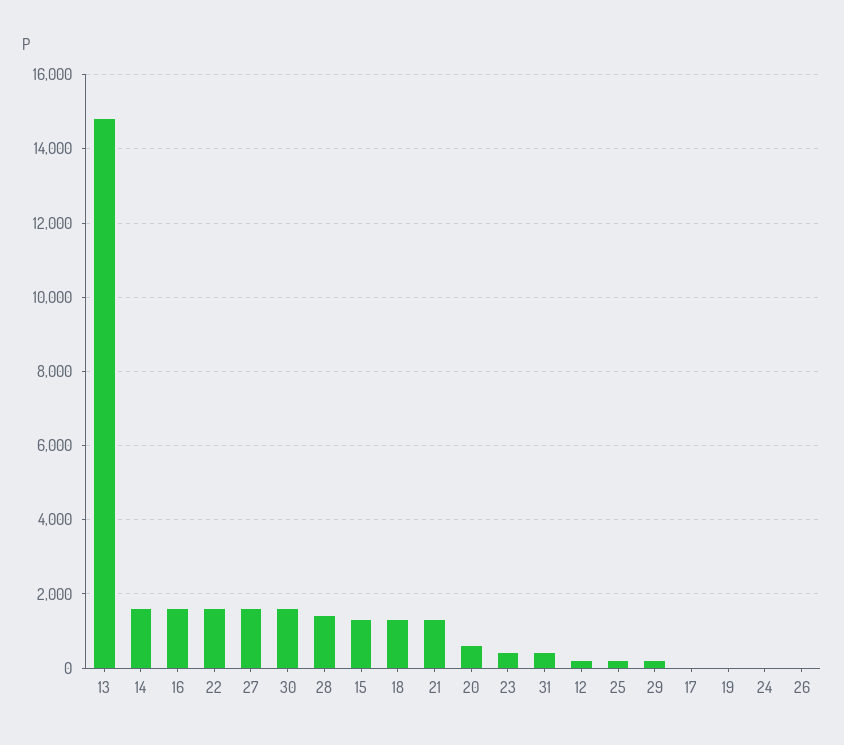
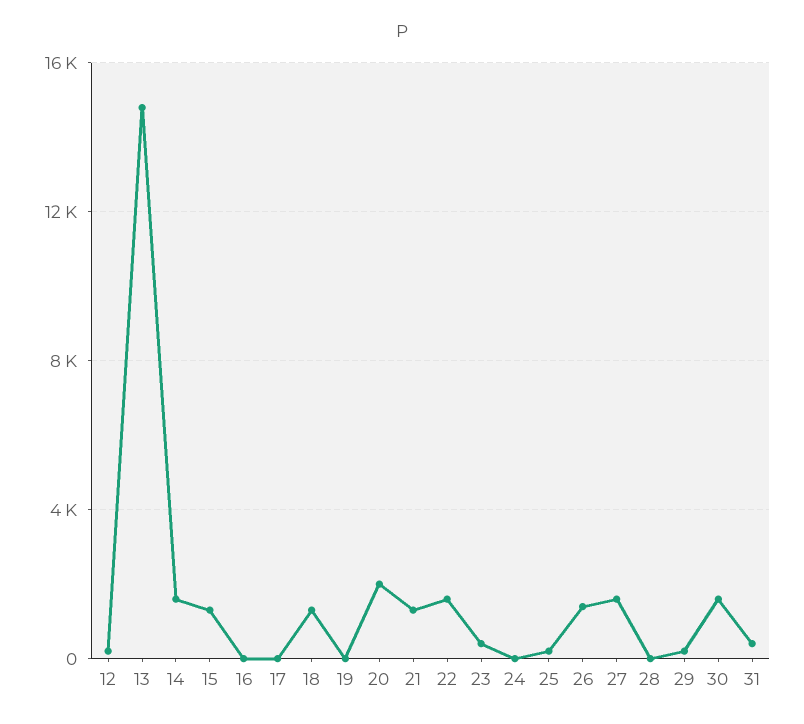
16: 1600 -> 0
28: 1400 -> 0
20: 600 -> 2000
26: 0 -> 1500

